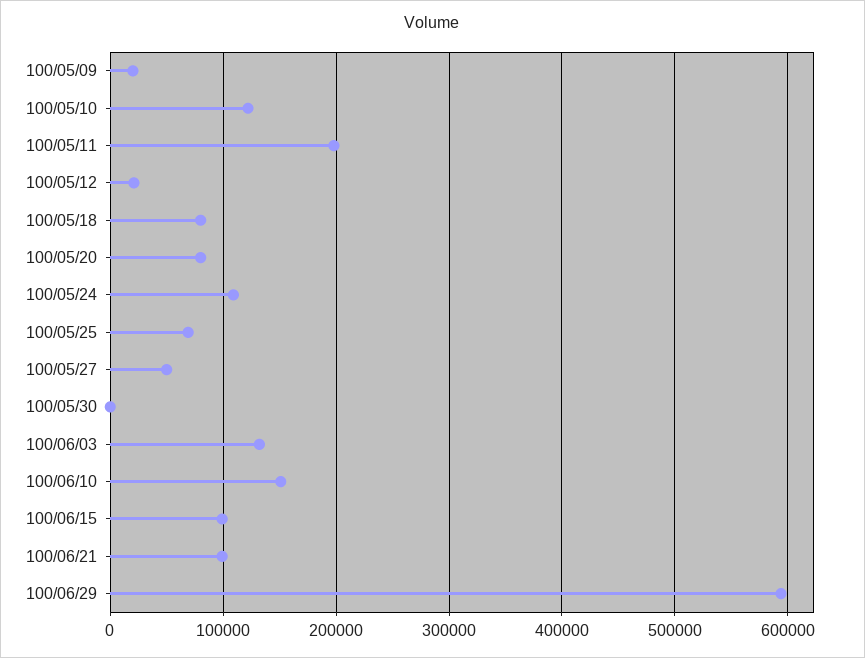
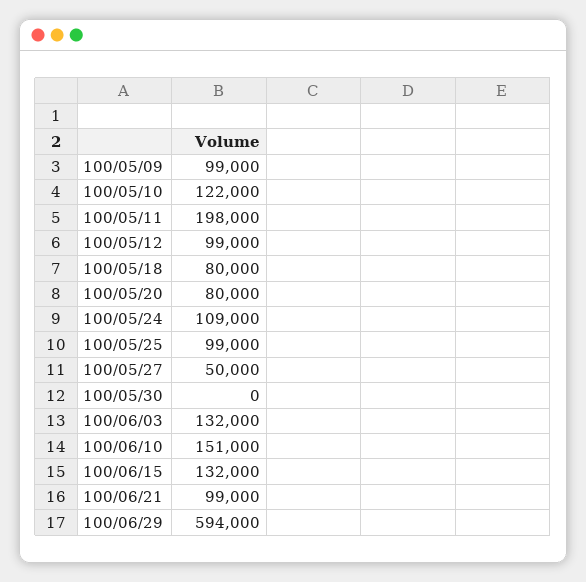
100/05/09: 20000 -> 99000
100/05/12: 20000 -> 99000
100/05/25: 70000 -> 99000
100/06/15: 100000 -> 132000

